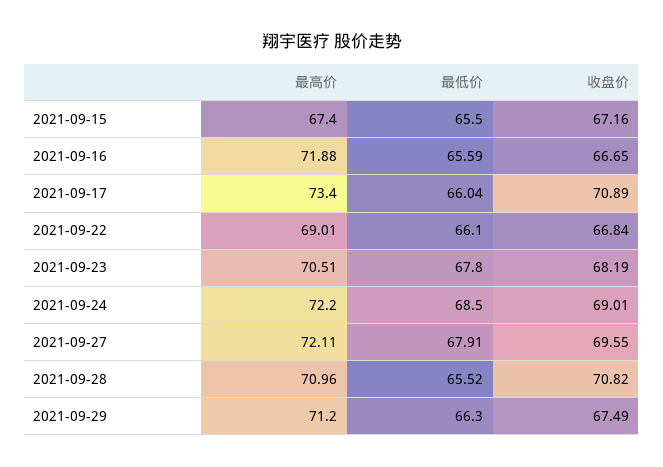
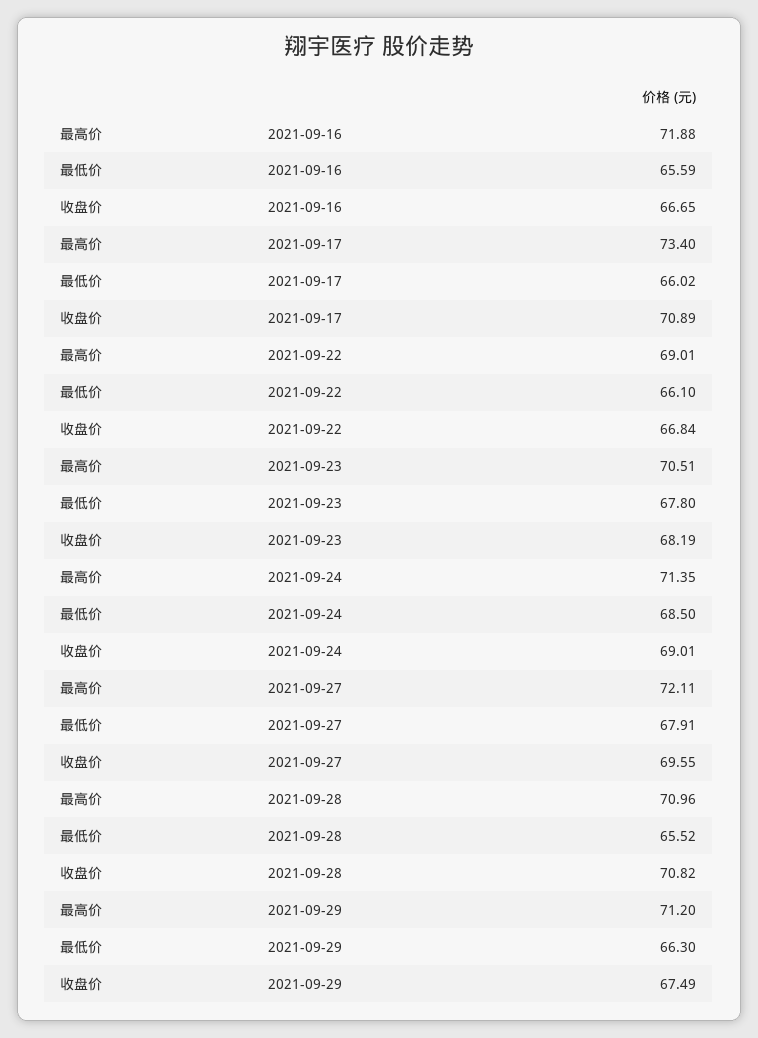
最高价, 2021-09-15: 67.4 -> none
最低价, 2021-09-15: 65.5 -> none
收盘价, 2021-09-15: 67.16 -> none
最低价, 2021-09-17: 66.04 -> 66.02
最高价, 2021-09-24: 72.2 -> 71.35

